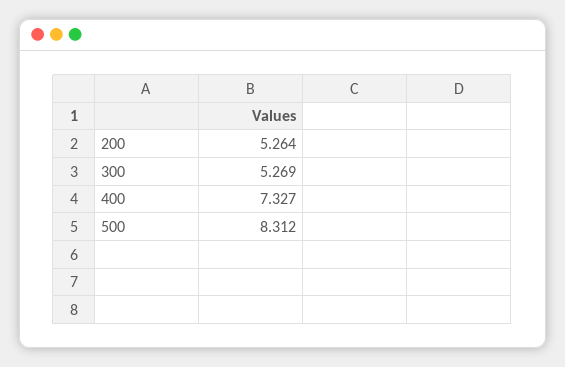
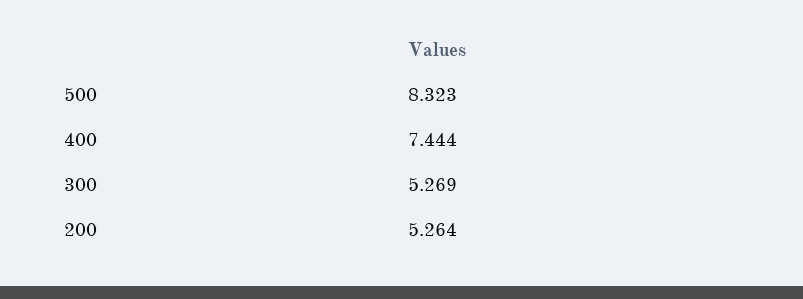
400: 7.327 -> 7.444
500: 8.312 -> 8.323

